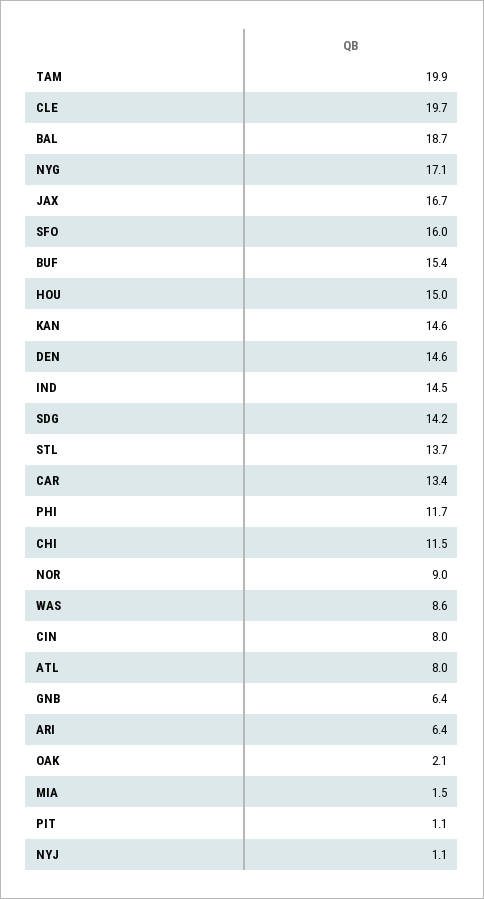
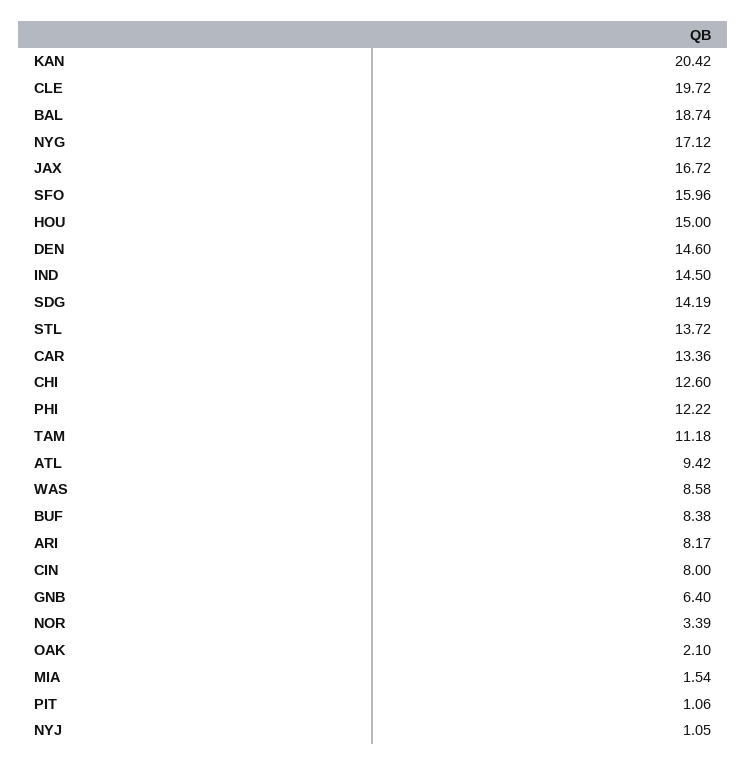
TAM: 19.9 -> 11.18
BUF: 15.4 -> 8.38
KAN: 14.6 -> 20.42
PHI: 11.7 -> 12.22
CHI: 11.5 -> 12.6
NOR: 9 -> 3.39
ATL: 8 -> 9.42
ARI: 6.4 -> 8.17

